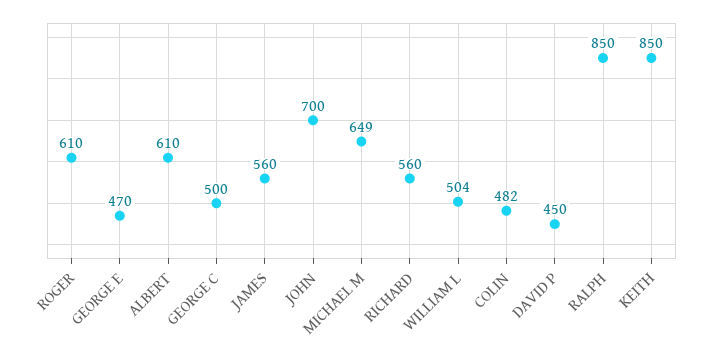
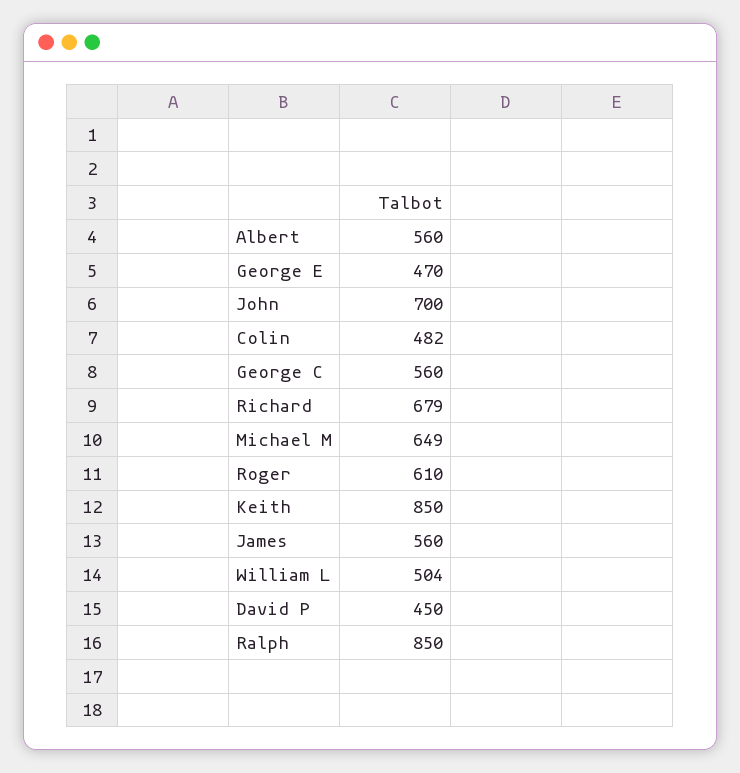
ALBERT: 610 -> 560
GEORGE C: 500 -> 560
RICHARD: 560 -> 679

